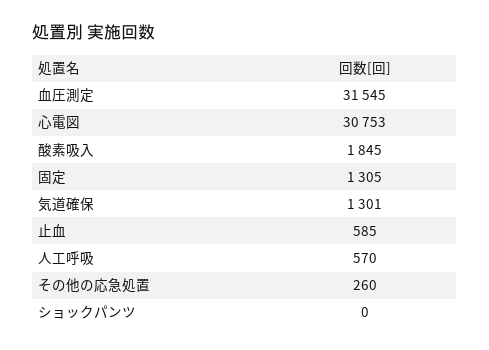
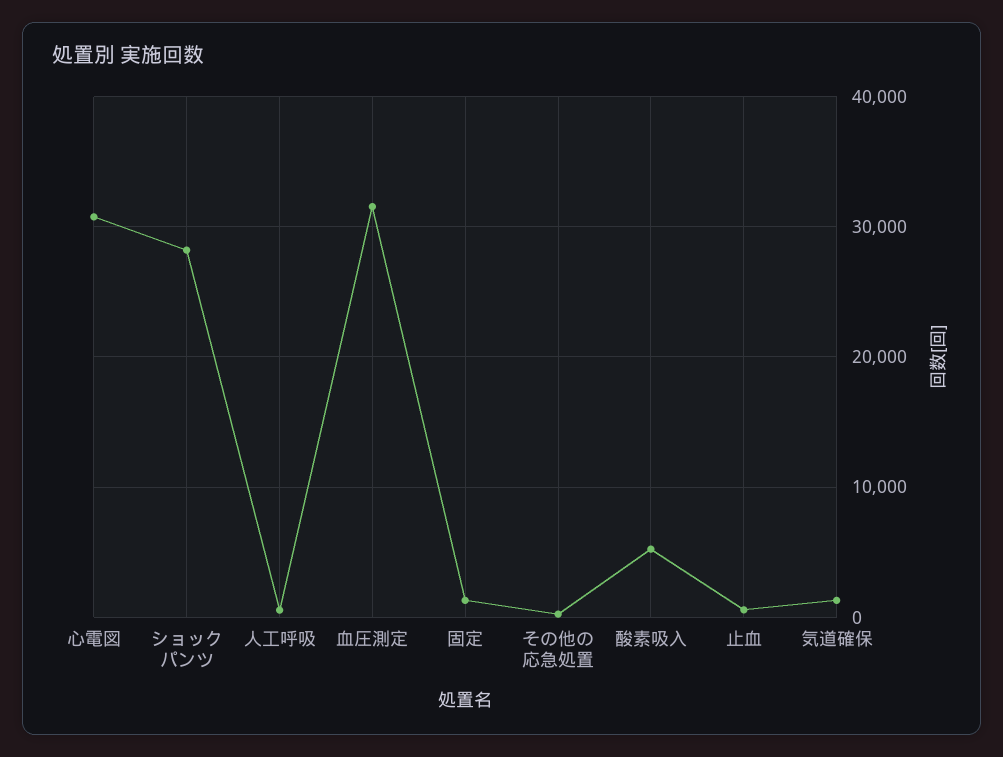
酸素吸入: 1845 -> 5000
ショックパンツ: 0 -> 28000

